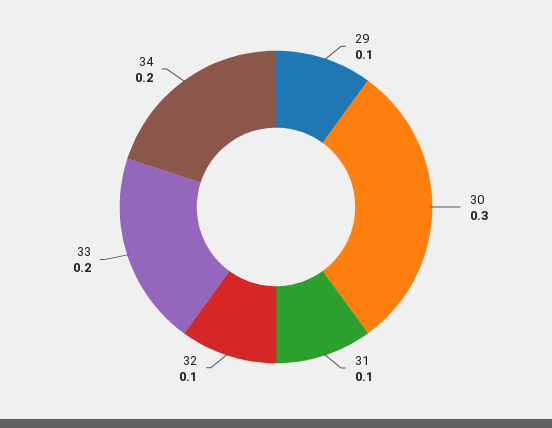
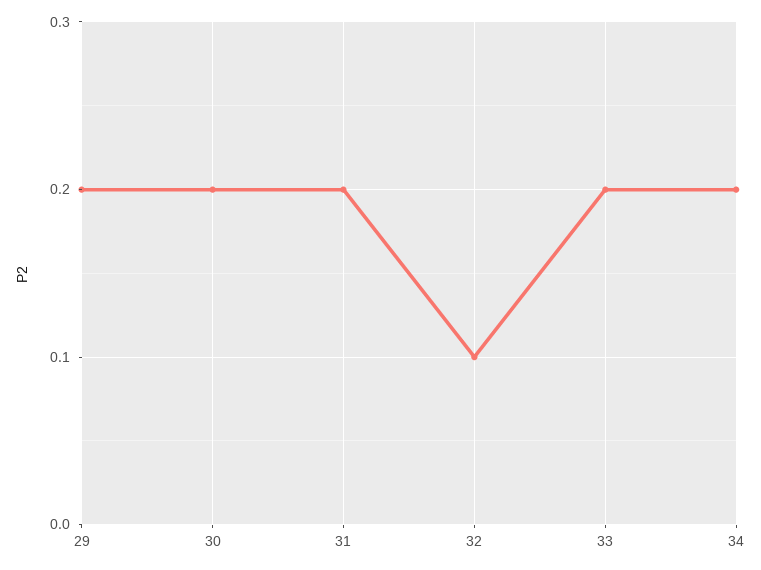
29: 0.1 -> 0.2
30: 0.3 -> 0.2
31: 0.1 -> 0.2

